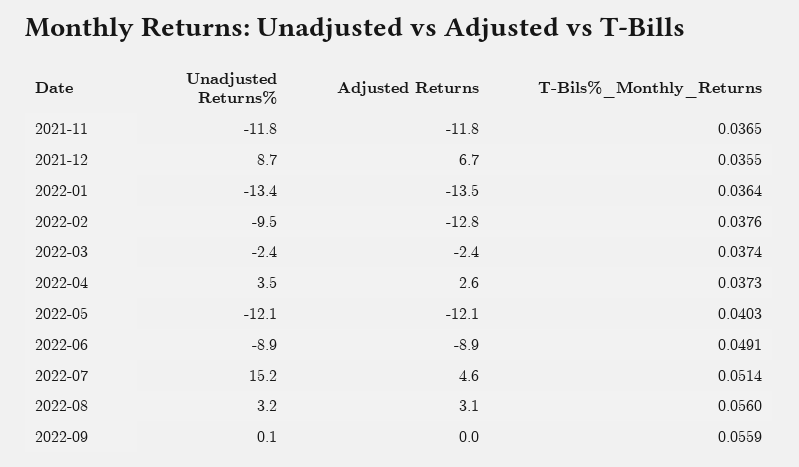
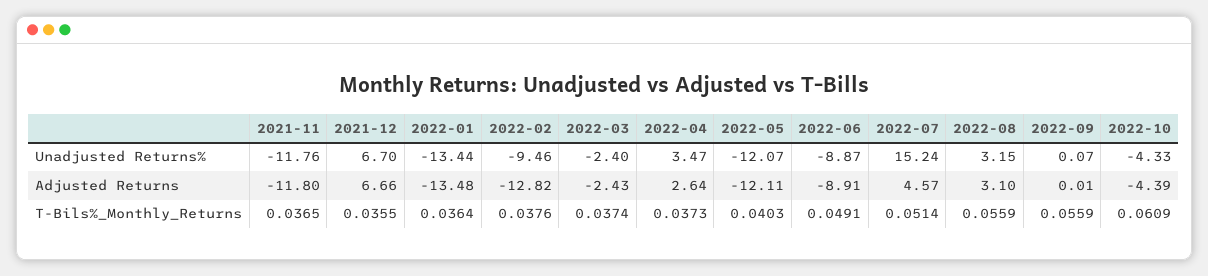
Unadjusted Returns%, 2021-12: 8.7 -> 6.7
T-Bils%_Monthly_Returns, 2022-08: 0.056 -> 0.0559
Unadjusted Returns%, 2022-10: none -> -4.33
Adjusted Returns, 2022-10: none -> -4.39
T-Bils%_Monthly_Returns, 2022-10: none -> 0.0609

